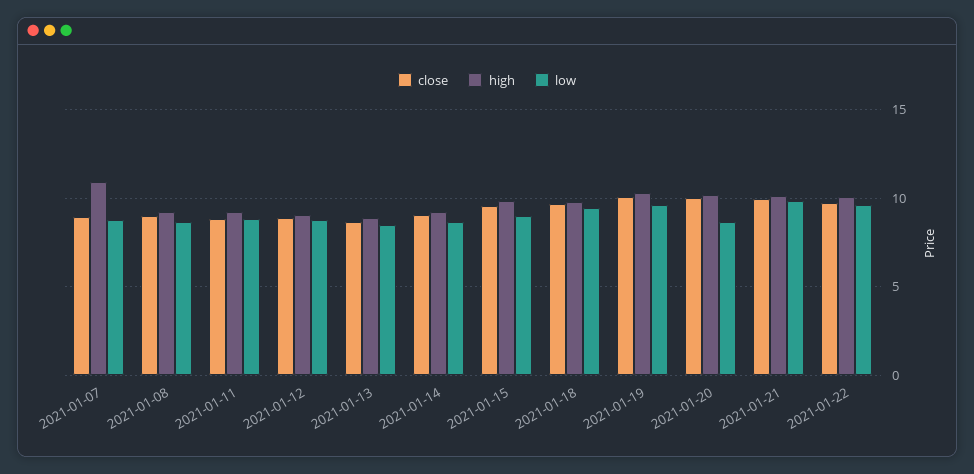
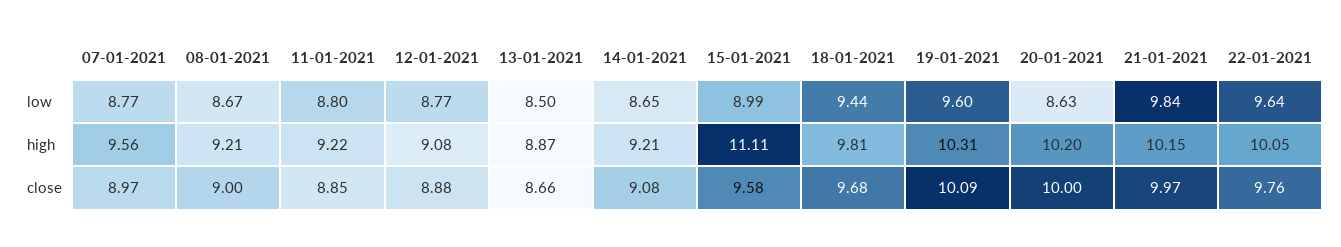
high, 2021-01-07: 11 -> 9.56
high, 2021-01-15: 10 -> 11.11

